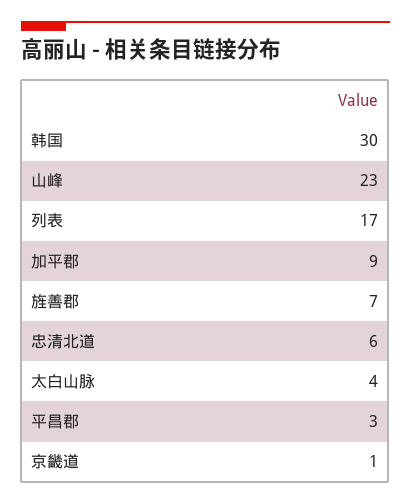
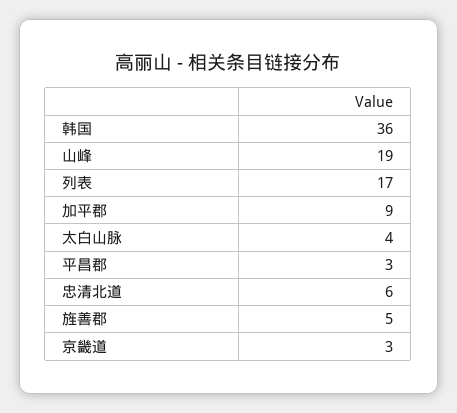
韩国: 30 -> 36
山峰: 23 -> 19
旌善郡: 7 -> 5
京畿道: 1 -> 3

